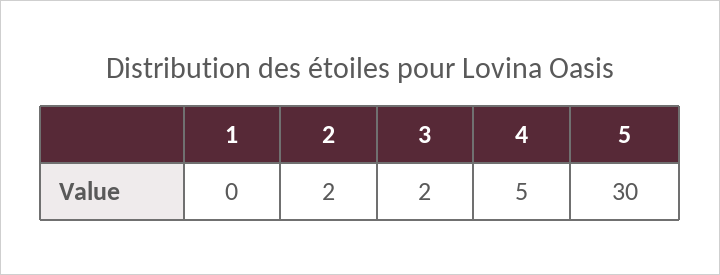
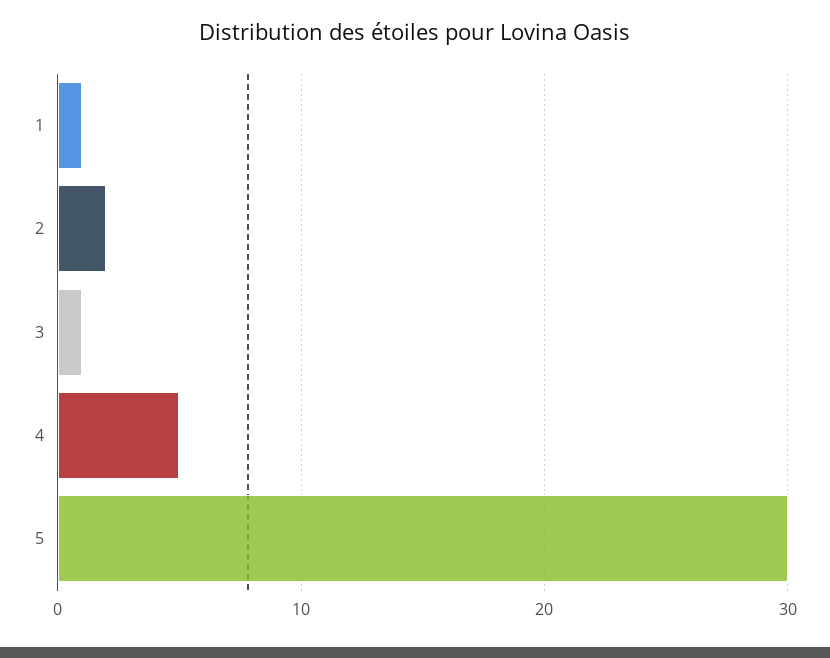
1: 0 -> 1
3: 2 -> 1

